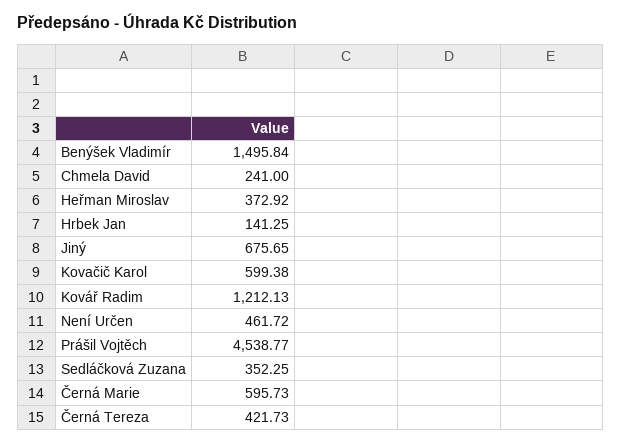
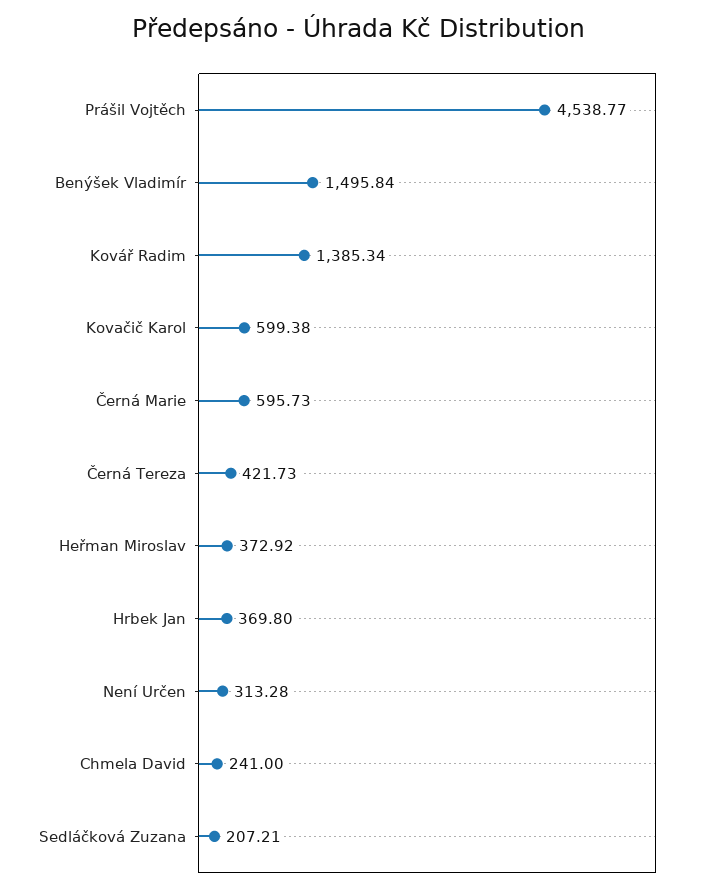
Hrbek Jan: 141.25 -> 369.8
Jiný: 675.65 -> none
Kovář Radim: 1212.13 -> 1385.34
Není Určen: 461.72 -> 313.28
Sedláčková Zuzana: 352.25 -> 207.21

